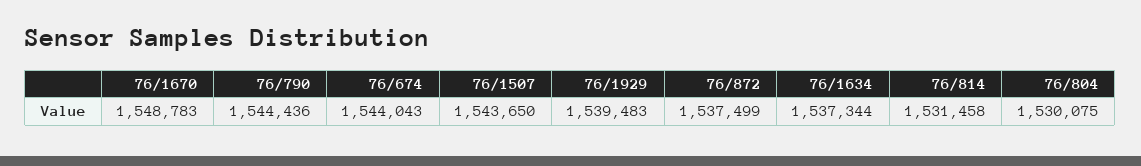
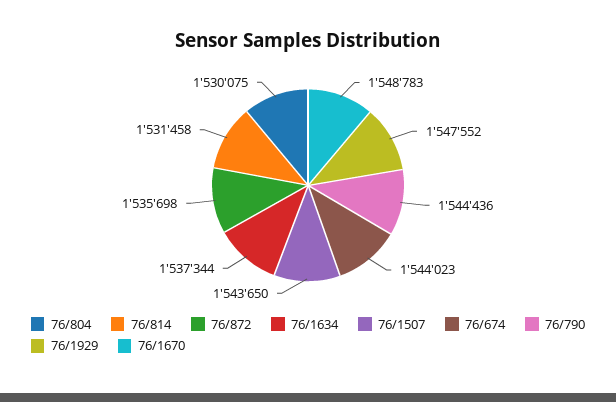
76/674: 1544043 -> 1544023
76/1929: 1539483 -> 1547552
76/872: 1537499 -> 1535698

